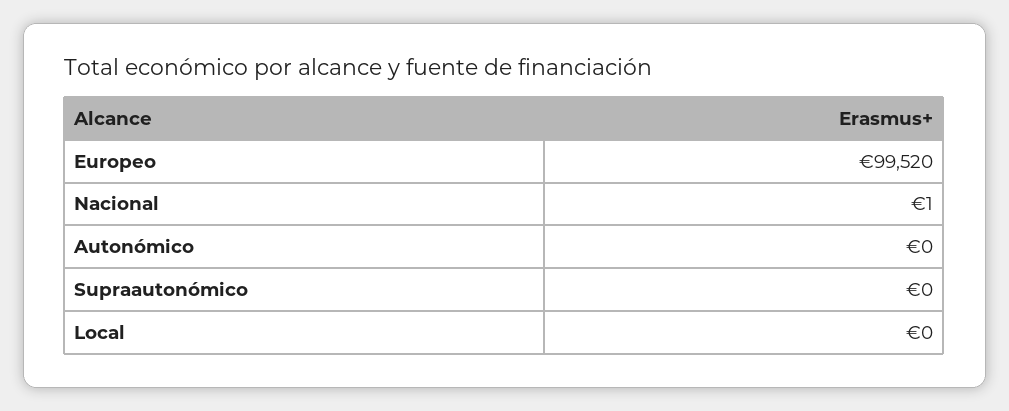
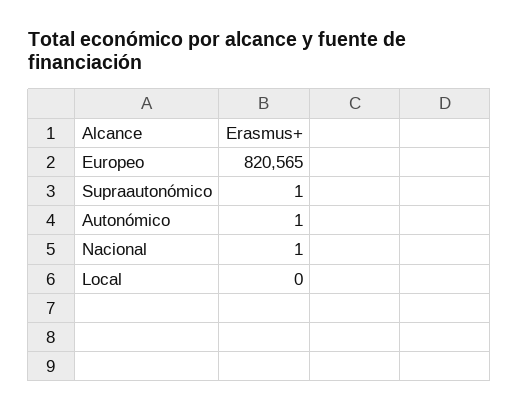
Europeo: 99520 -> 820565
Autonómico: 0 -> 1
Supraautonómico: 0 -> 1

